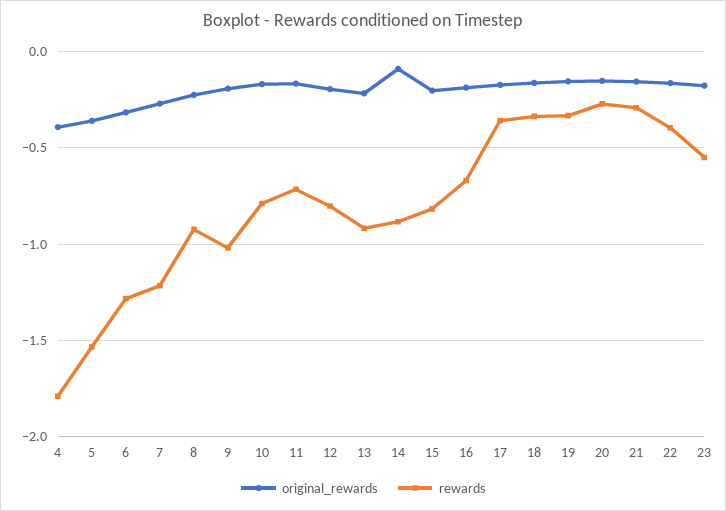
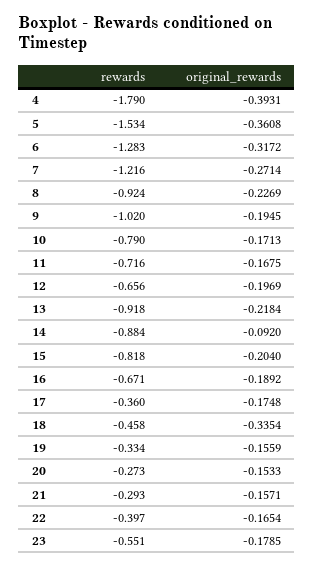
rewards, 12: -0.8 -> -0.656
original_rewards, 18: -0.15 -> -0.3354
rewards, 18: -0.35 -> -0.458

